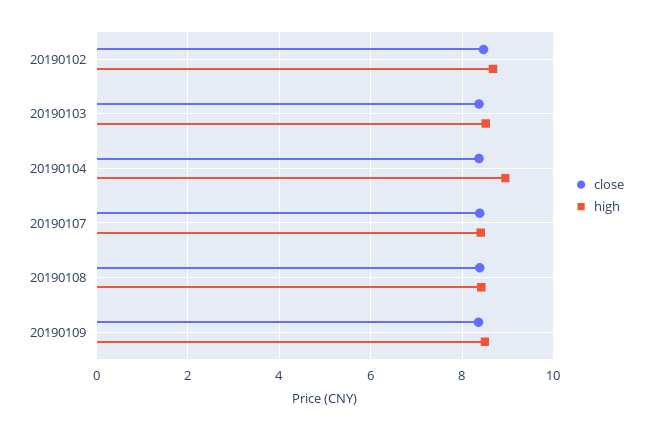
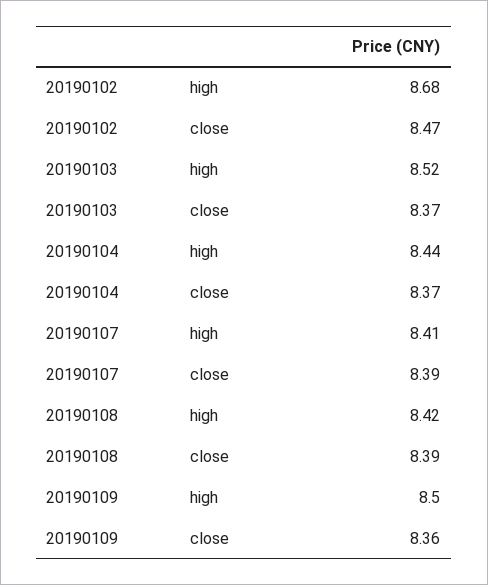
high, 20190104: 9 -> 8.44

